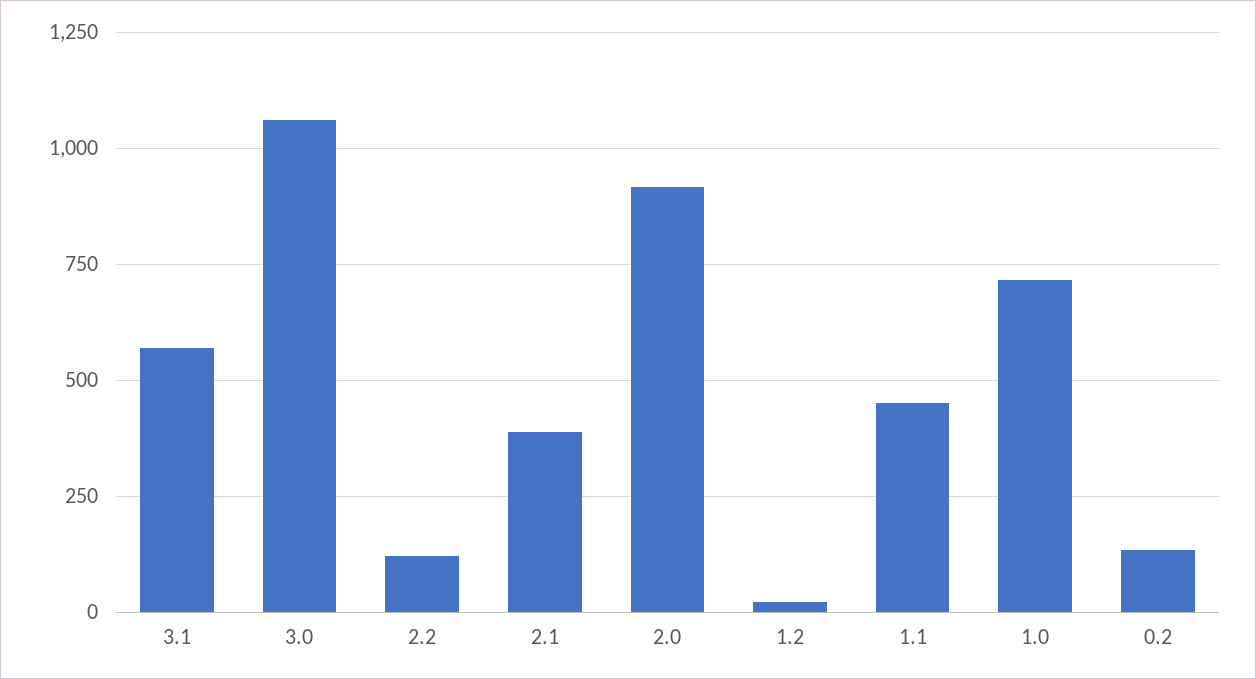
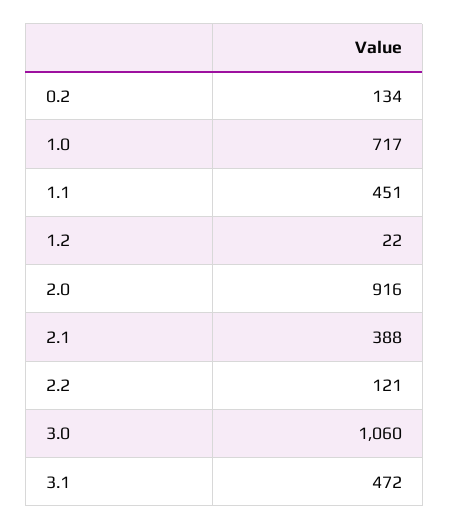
3.1: 575 -> 472

